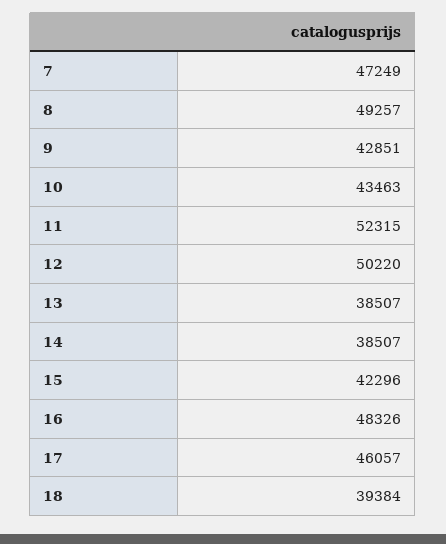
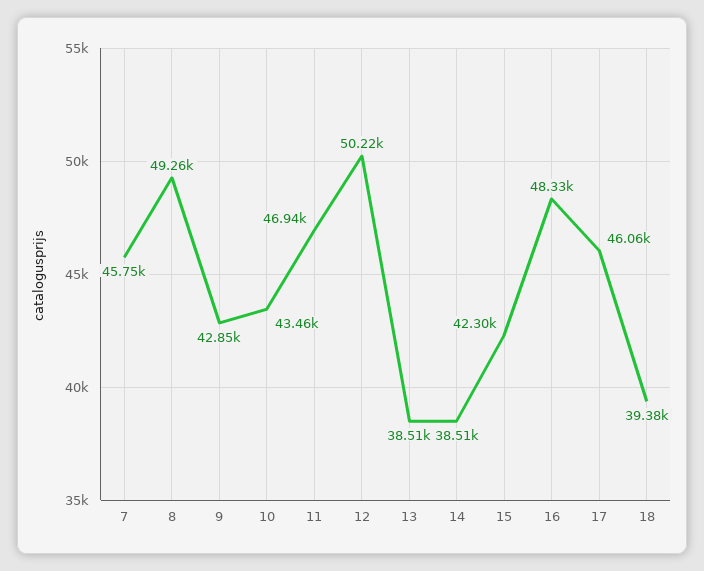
7: 47249 -> 45750
11: 52315 -> 46940

